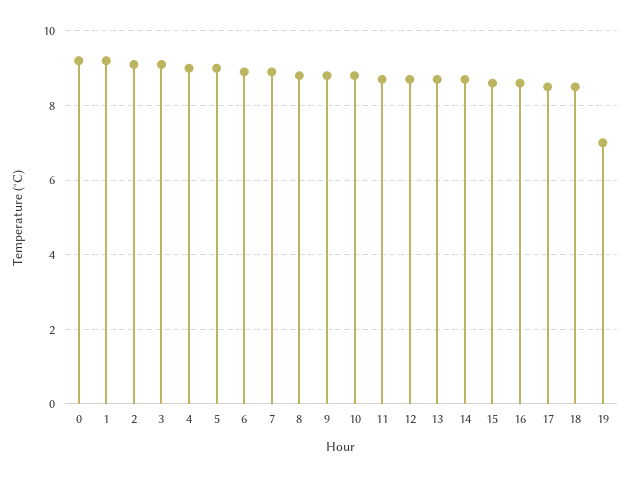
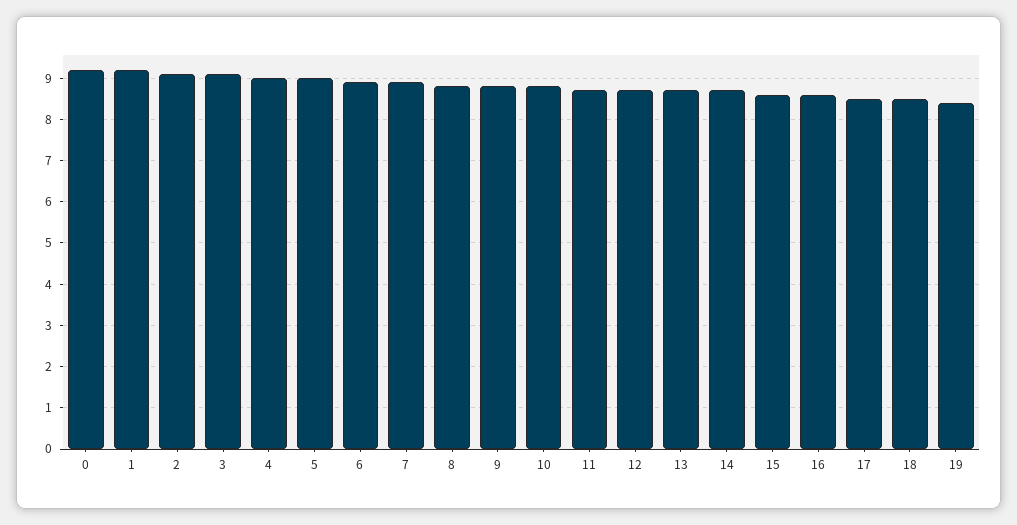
19: 7 -> 8.5

